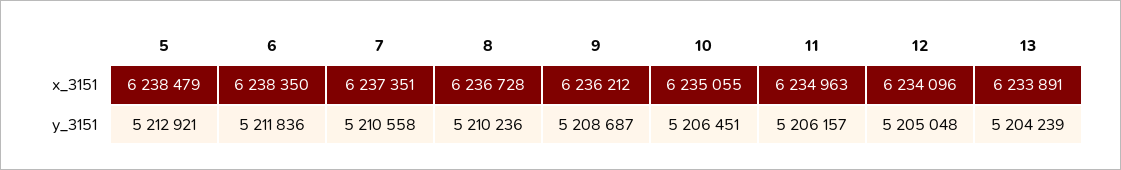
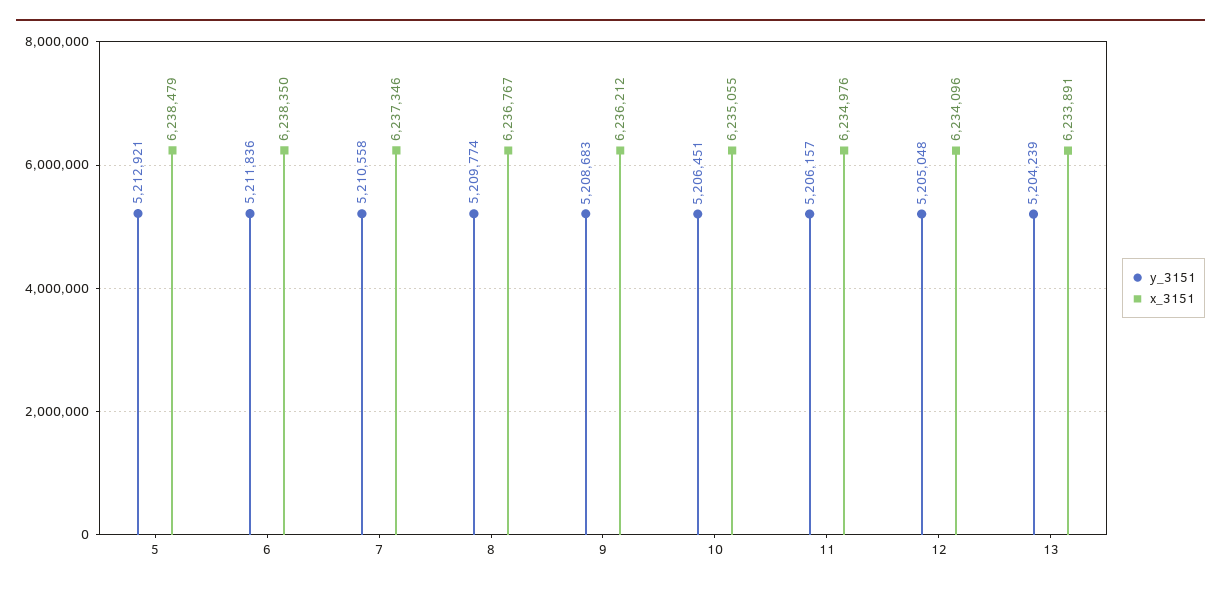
x_3151, 7: 6237351 -> 6237346
x_3151, 8: 6236728 -> 6236767
x_3151, 11: 6234963 -> 6234976
y_3151, 8: 5210236 -> 5209774
y_3151, 9: 5208687 -> 5208683

